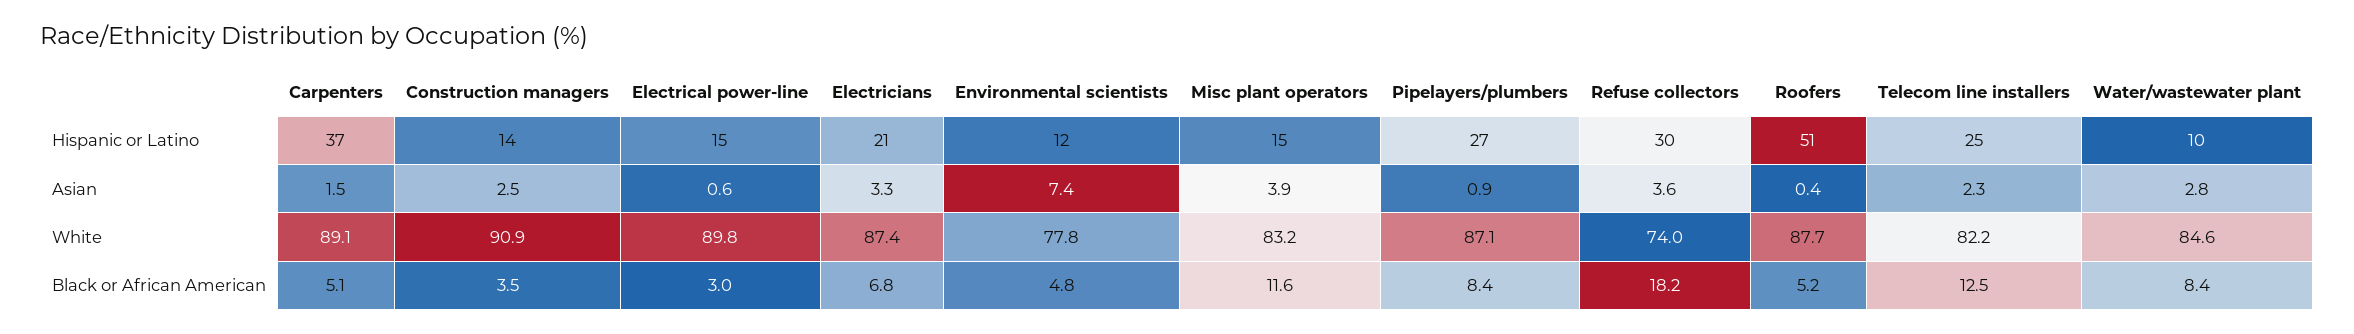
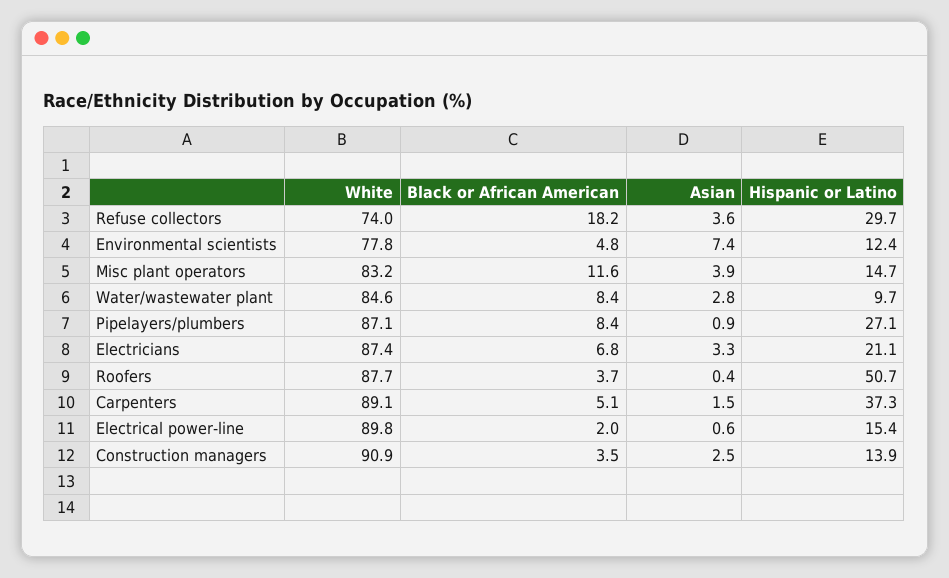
Telecom line installers, Hispanic or Latino: 25 -> none
Telecom line installers, Asian: 2.3 -> none
Telecom line installers, White: 82.2 -> none
Electrical power-line, Black or African American: 3 -> 2
Roofers, Black or African American: 5.2 -> 3.7
Telecom line installers, Black or African American: 12.5 -> none

